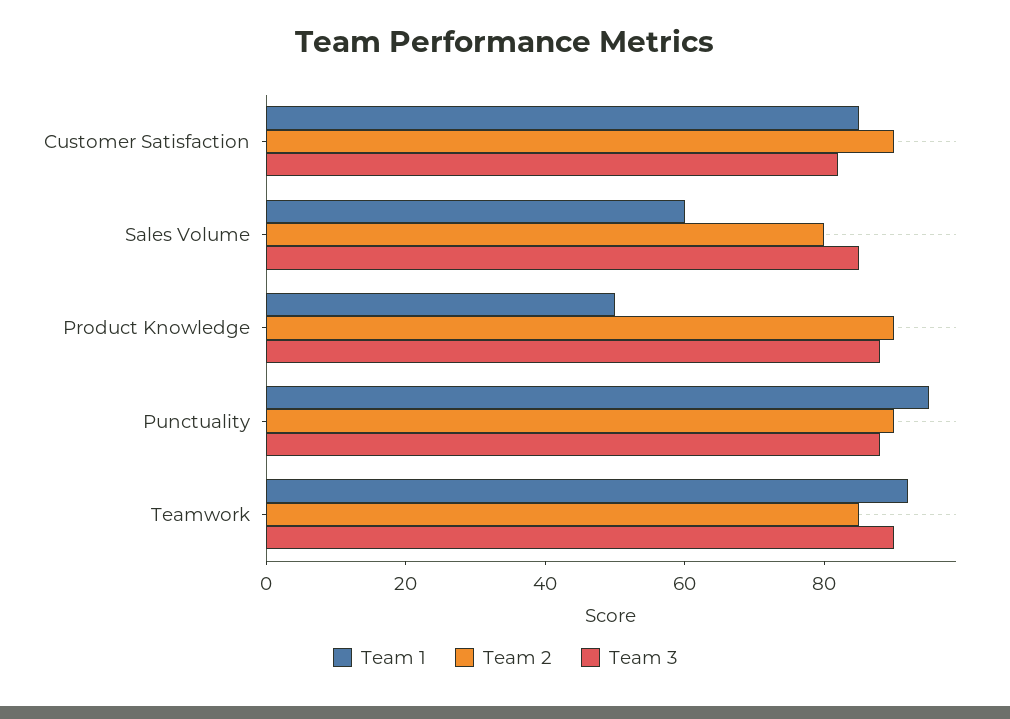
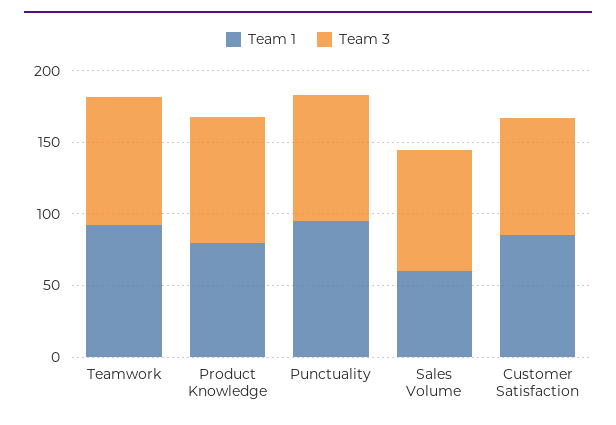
Team 2, Customer Satisfaction: 90 -> none
Team 2, Sales Volume: 80 -> none
Team 1, Product Knowledge: 50 -> 80
Team 2, Product Knowledge: 90 -> none
Team 2, Punctuality: 90 -> none
Team 2, Teamwork: 85 -> none

